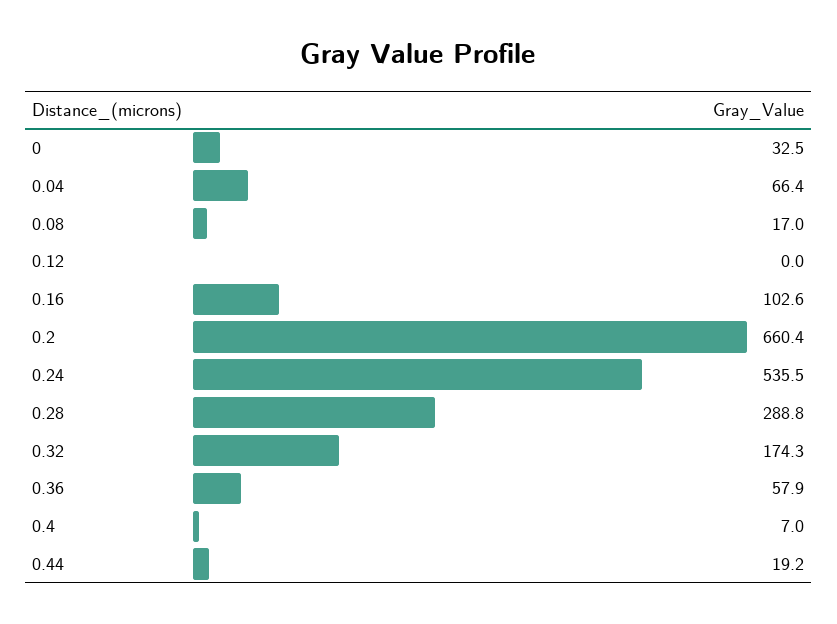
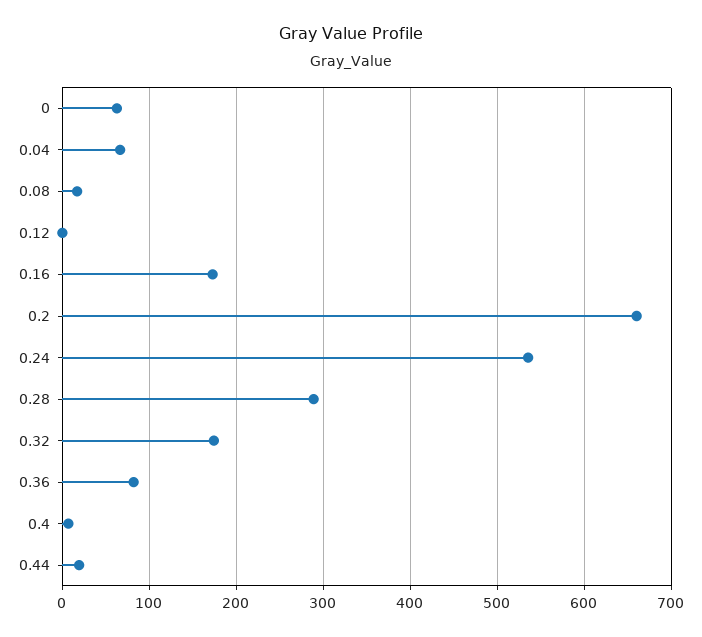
0: 32.5 -> 60
0.16: 102.6 -> 170
0.36: 57.9 -> 80

